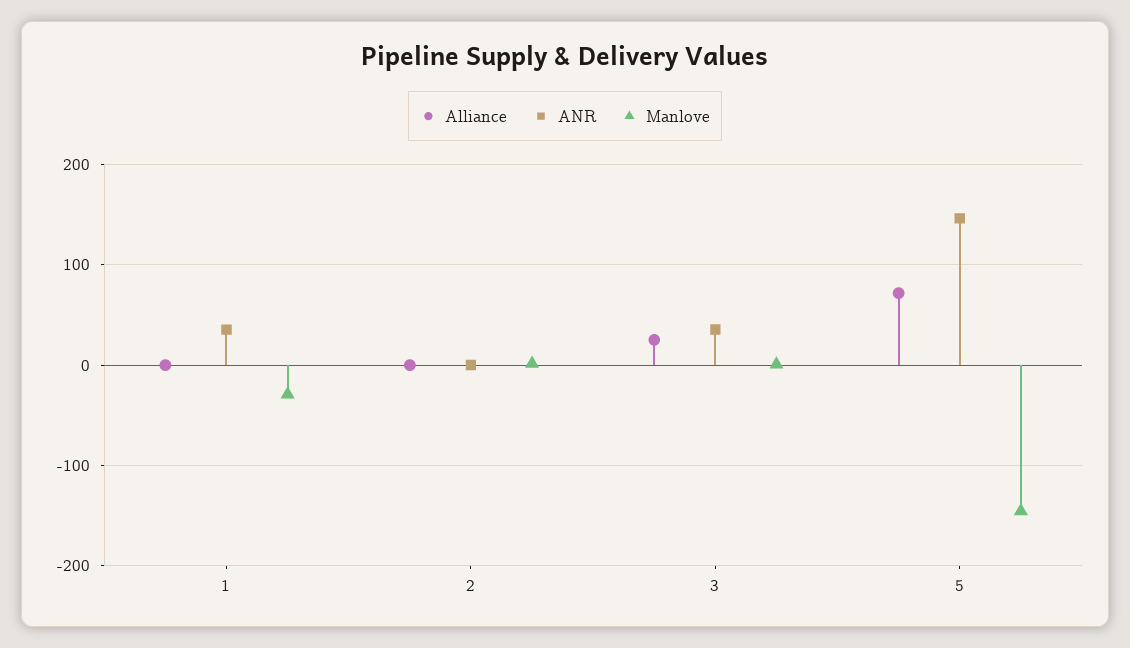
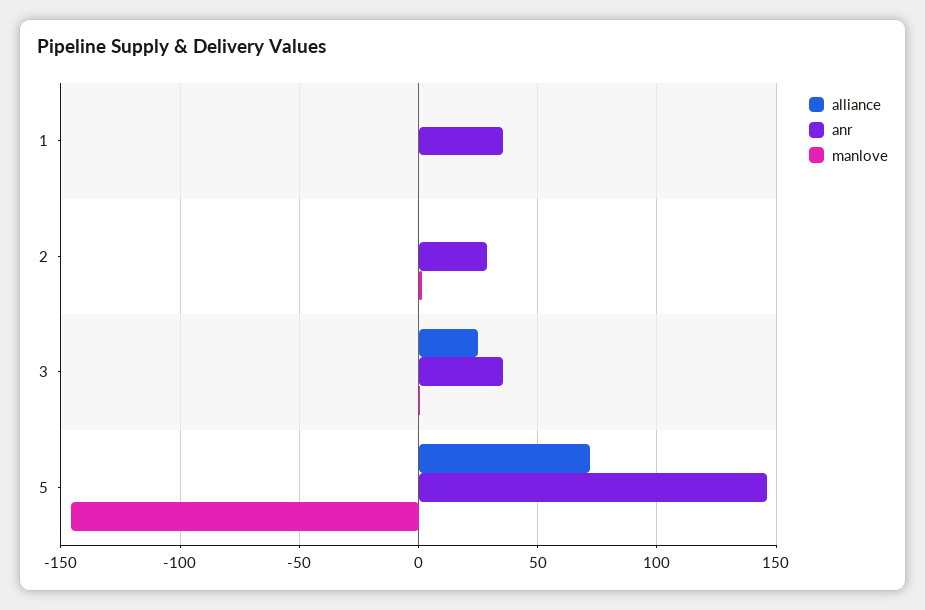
Manlove, 1: -30 -> 0
ANR, 2: 0 -> 30

